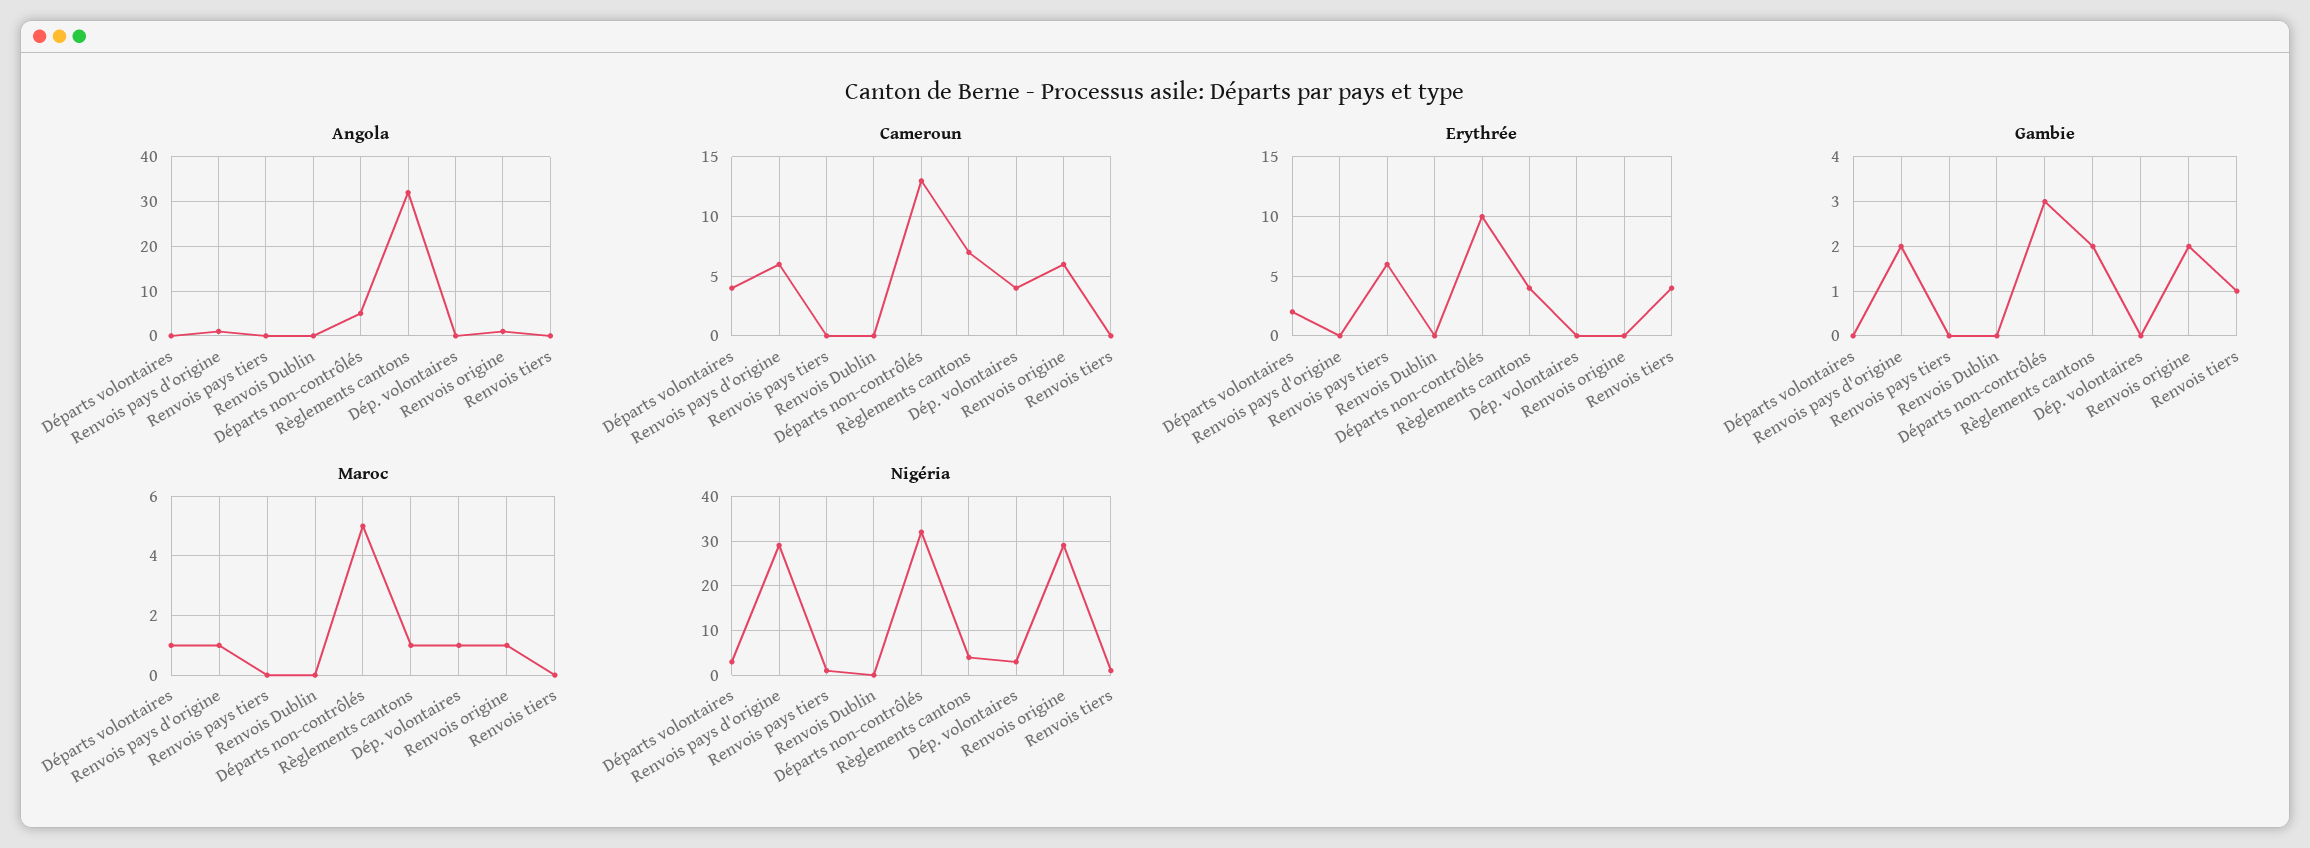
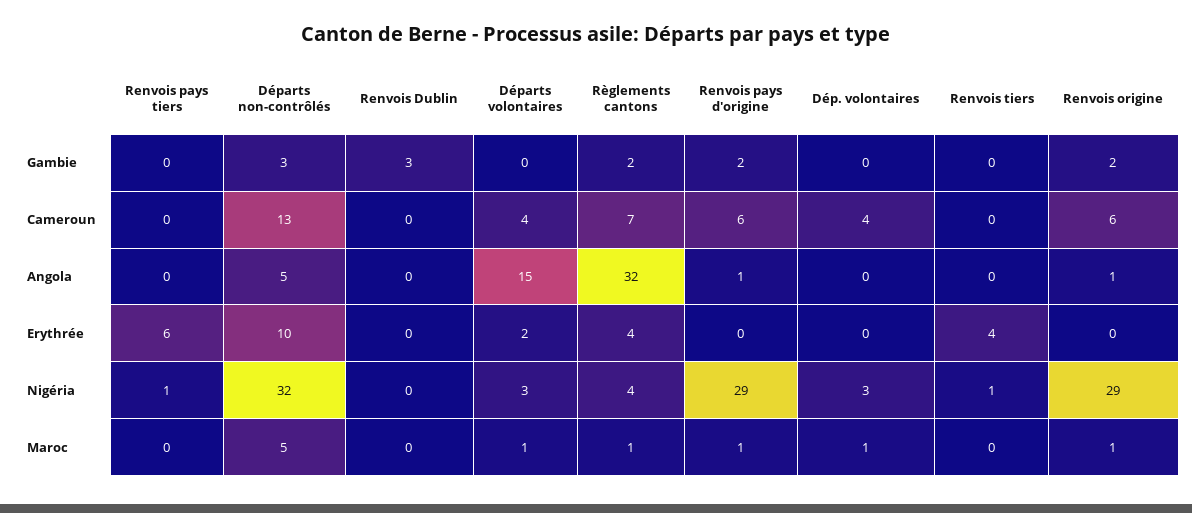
Angola, Départs volontaires: 0 -> 15
Gambie, Renvois Dublin: 0 -> 3
Gambie, Renvois tiers: 1 -> 0

